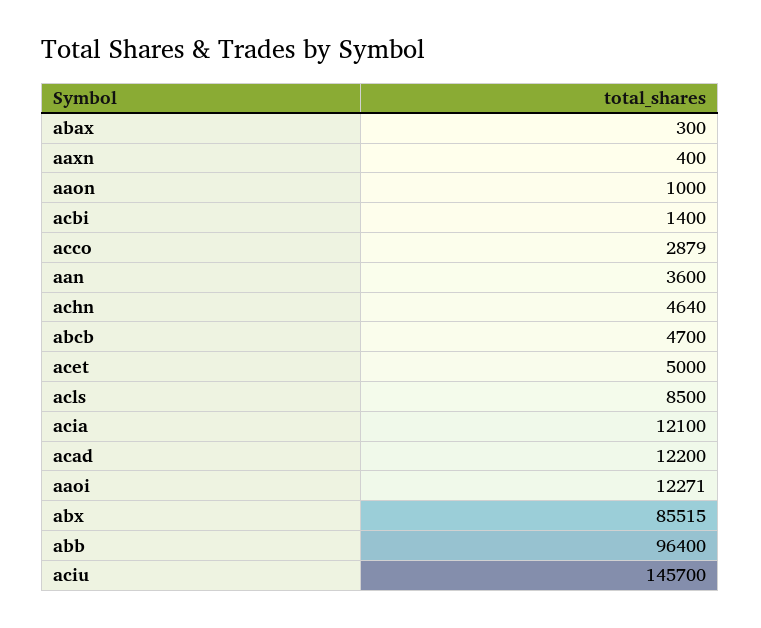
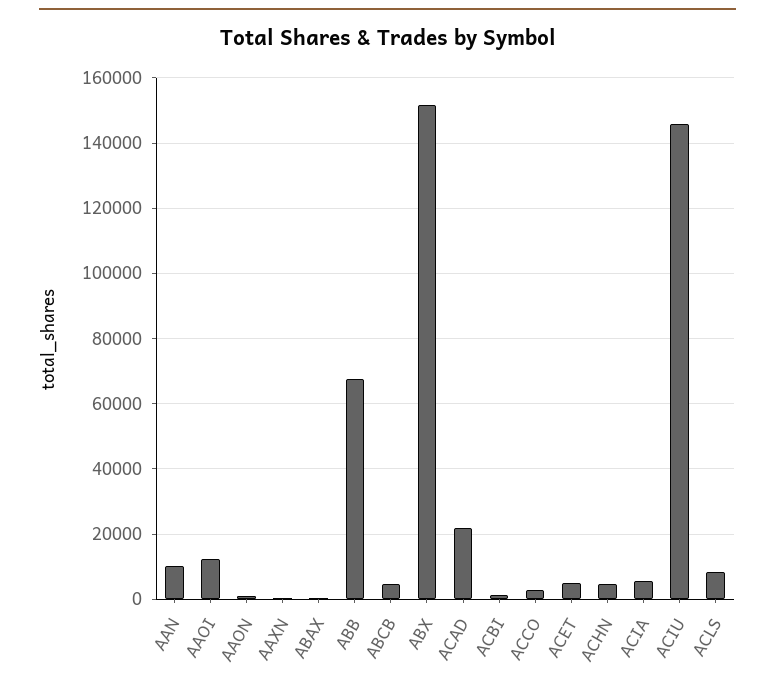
aan: 3600 -> 10000
acia: 12100 -> 6000
acad: 12200 -> 22000
abx: 85515 -> 152000
abb: 96400 -> 68000

